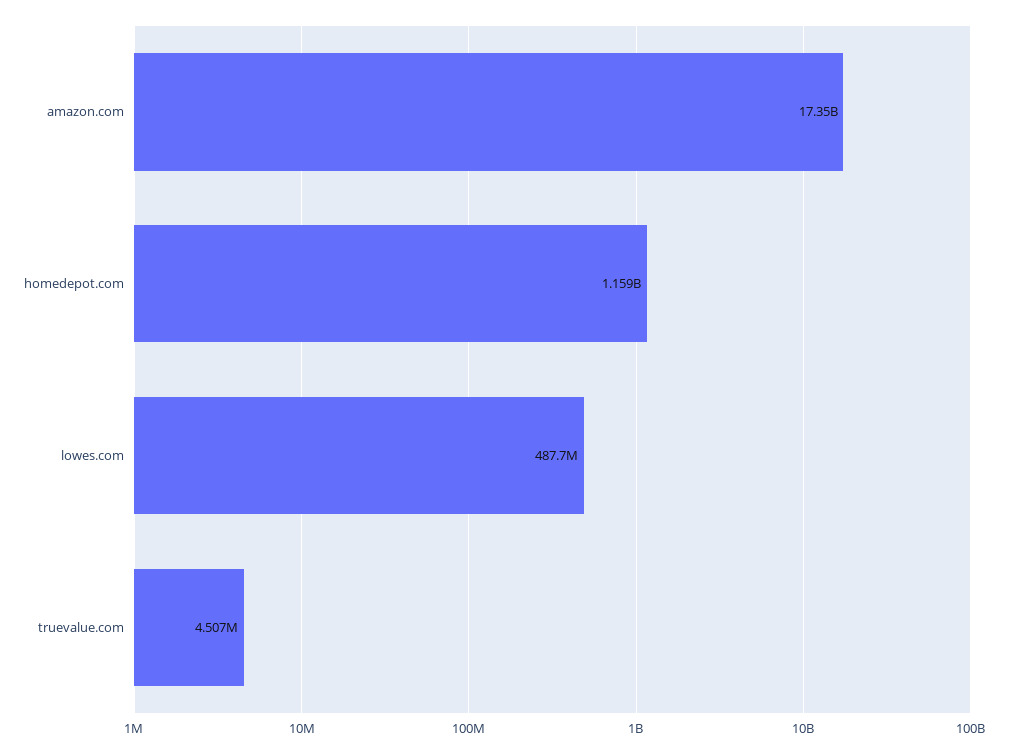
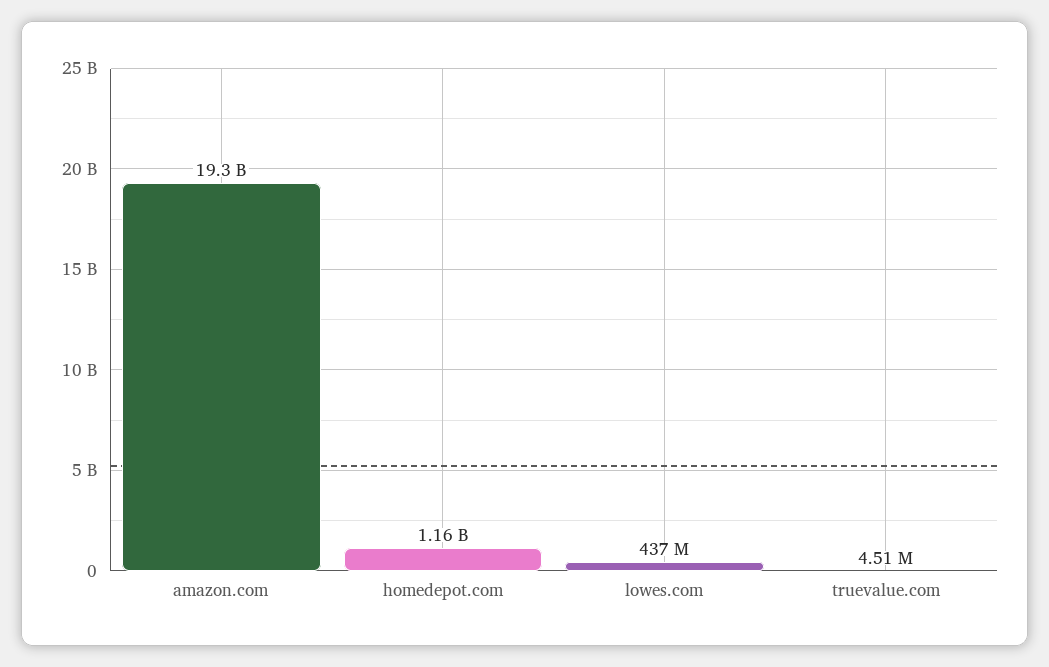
amazon.com: 17350000000 -> 19300000000
lowes.com: 487700000 -> 437000000

